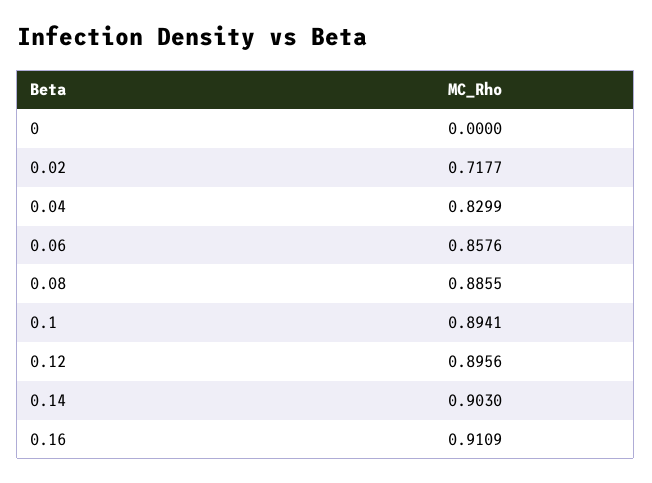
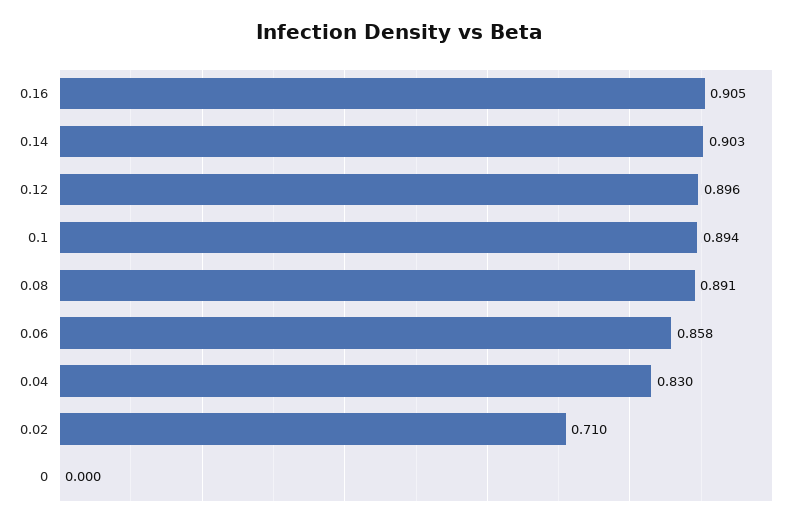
0.02: 0.7177 -> 0.71
0.08: 0.8855 -> 0.891
0.16: 0.9109 -> 0.905

